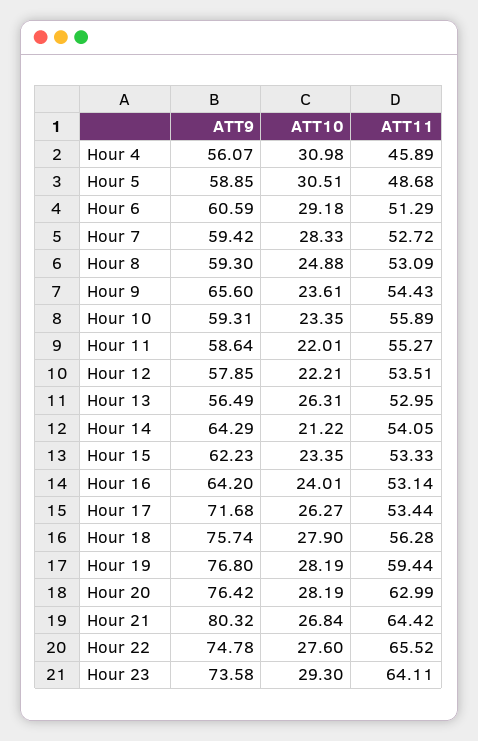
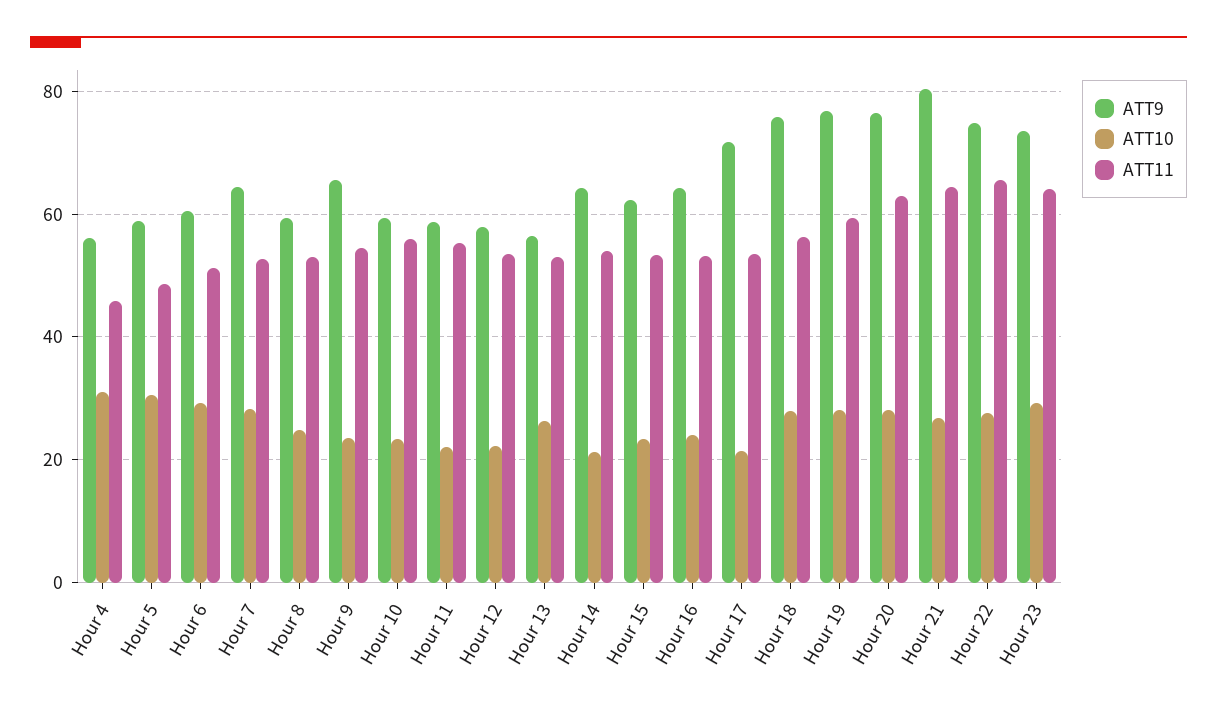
ATT9, Hour 7: 59.42 -> 64
ATT10, Hour 17: 26.27 -> 22

